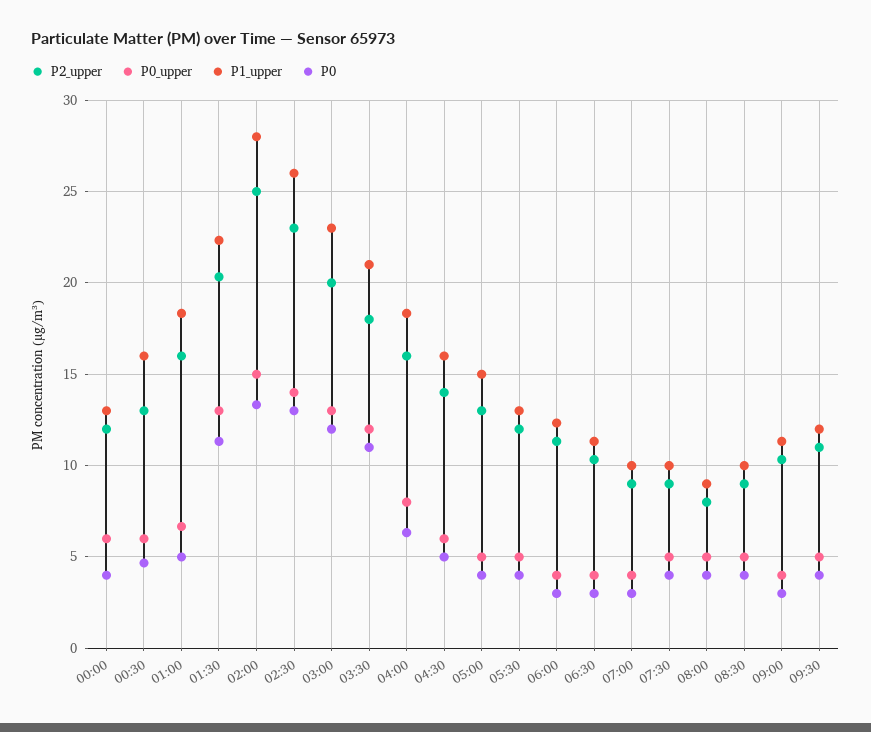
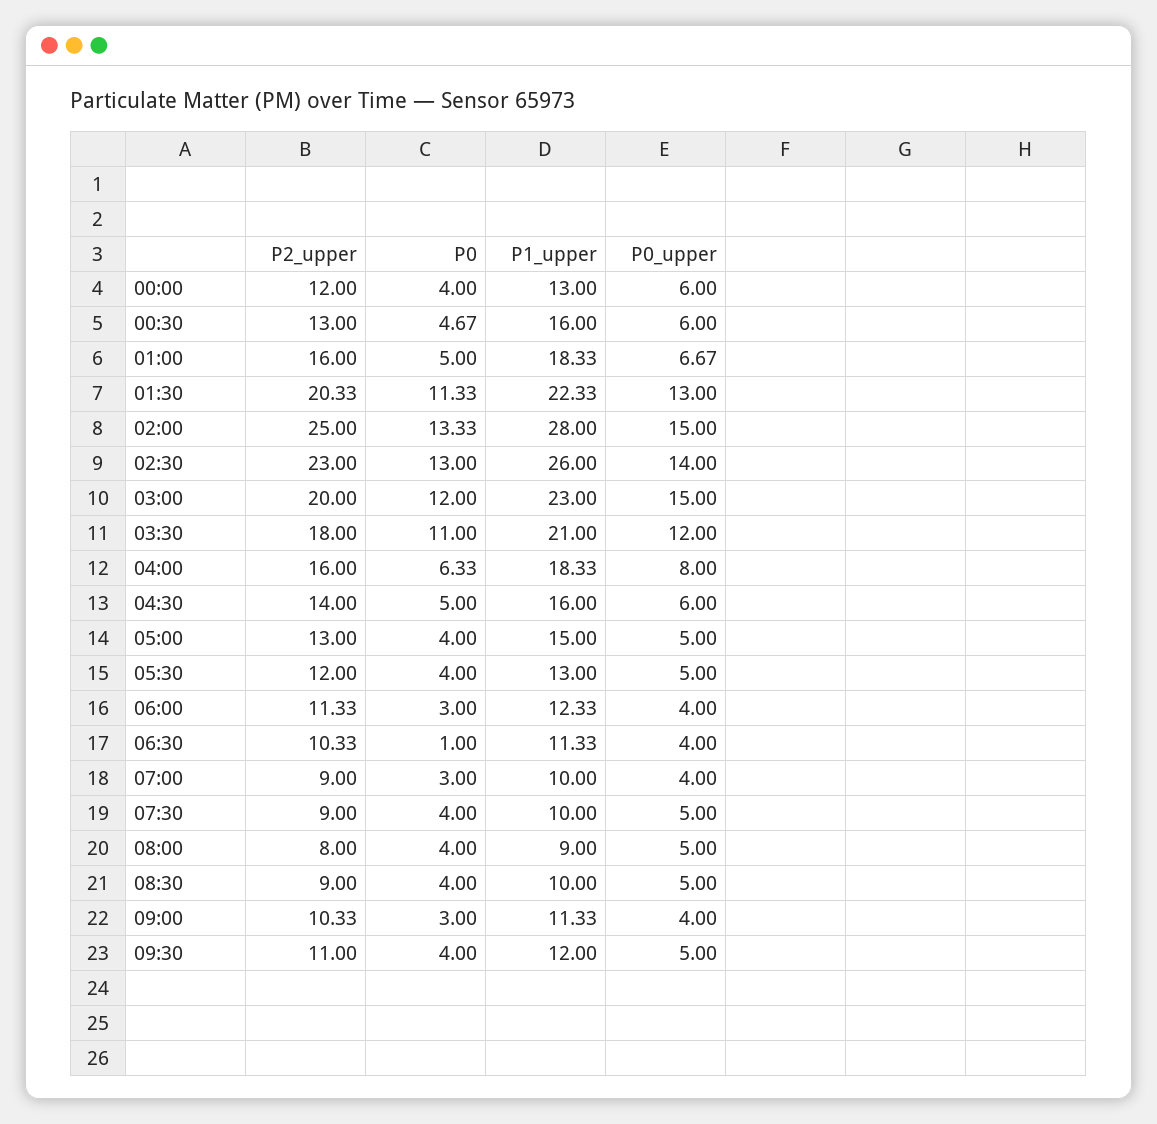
P0_upper, 03:00: 13 -> 15
P0, 06:30: 3 -> 1

